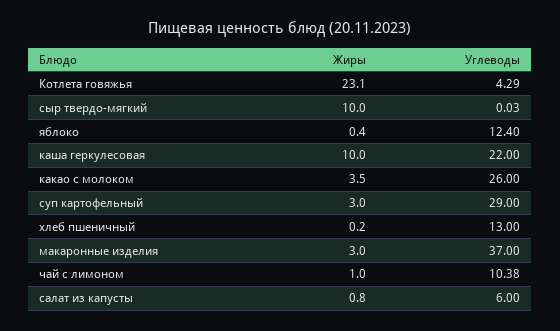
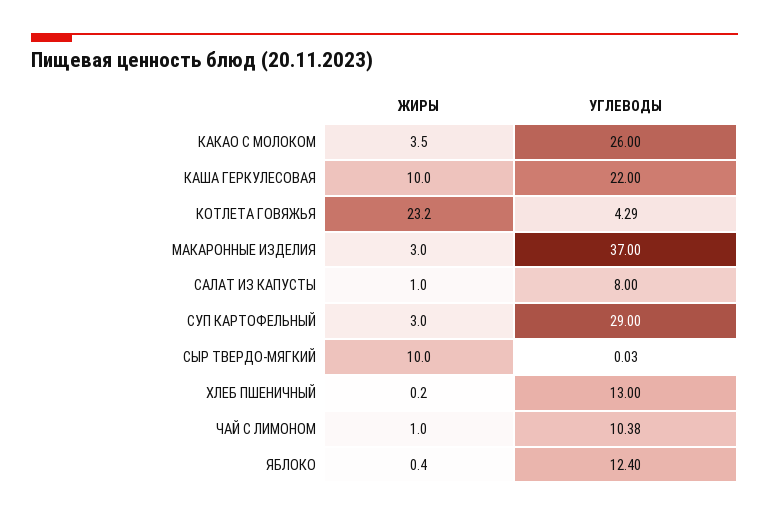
Жиры, Котлета говяжья: 23.1 -> 23.2
Жиры, салат из капусты: 0.8 -> 1
Углеводы, салат из капусты: 6 -> 8

